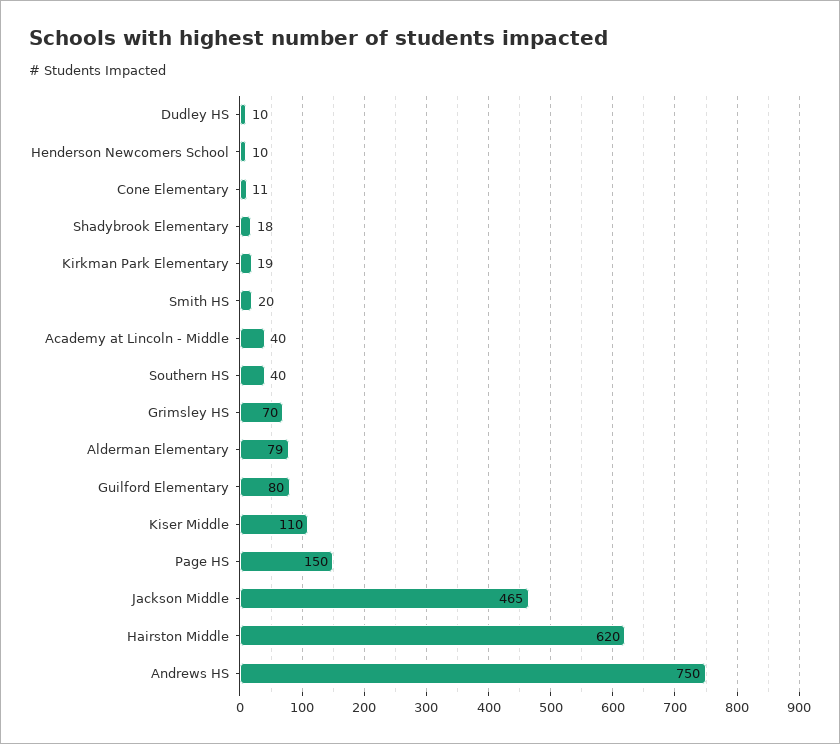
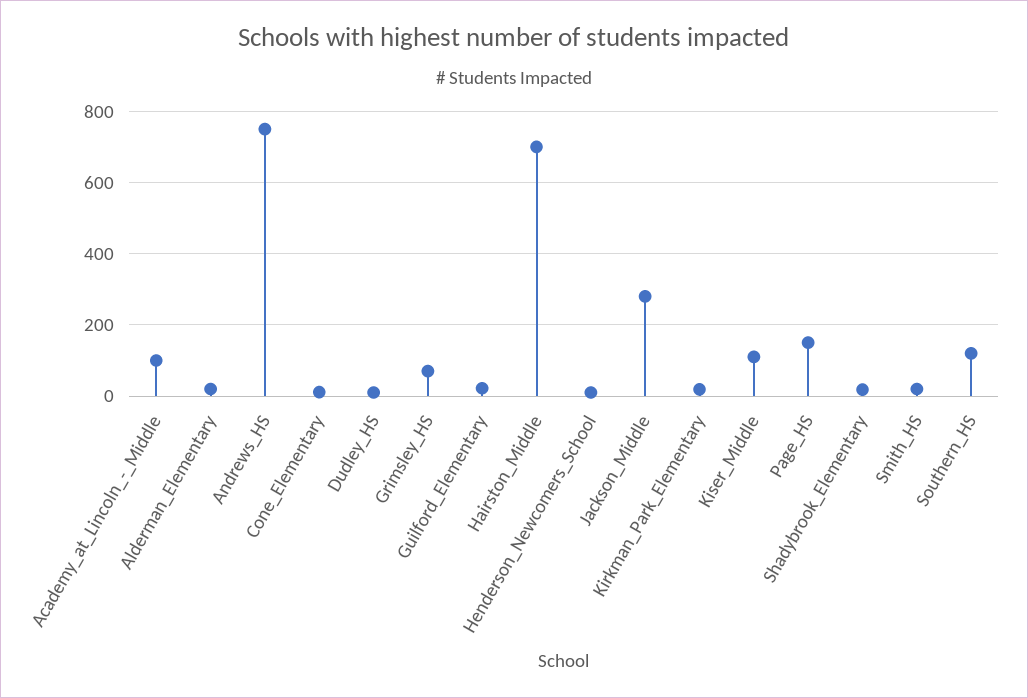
Academy at Lincoln - Middle: 40 -> 100
Southern HS: 40 -> 120
Alderman Elementary: 79 -> 20
Guilford Elementary: 80 -> 20
Jackson Middle: 465 -> 280
Hairston Middle: 620 -> 700

